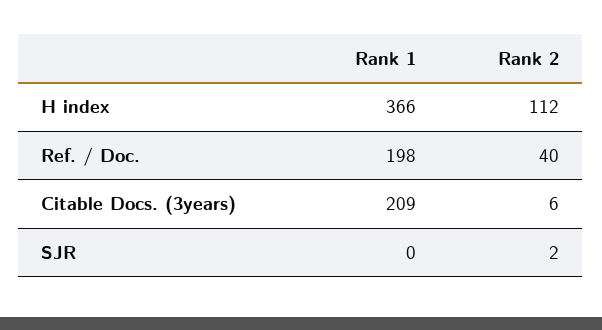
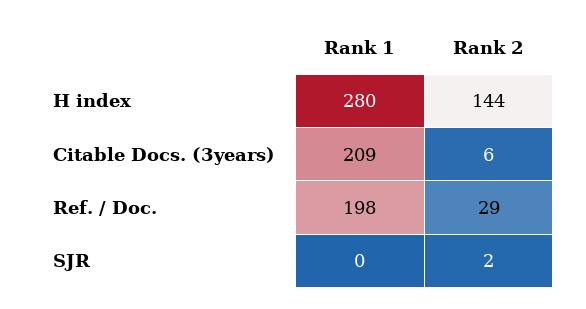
Rank 1, H index: 366 -> 280
Rank 2, H index: 112 -> 144
Rank 2, Ref. / Doc.: 40 -> 29

